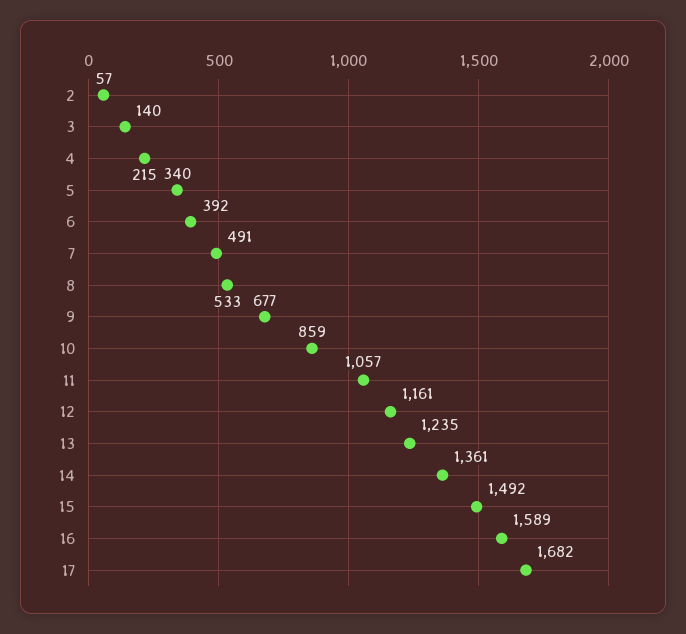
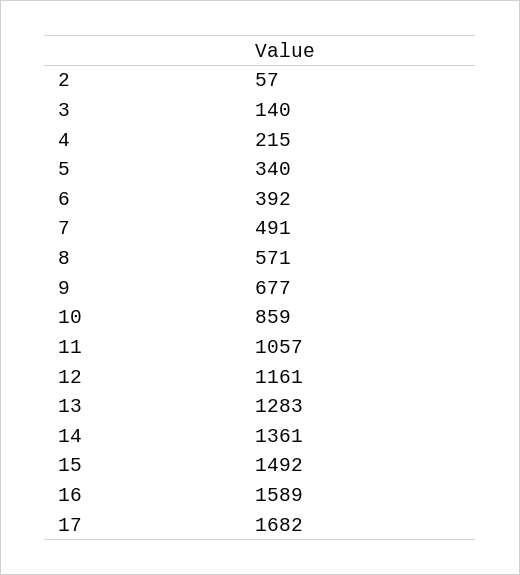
8: 533 -> 571
13: 1235 -> 1283

